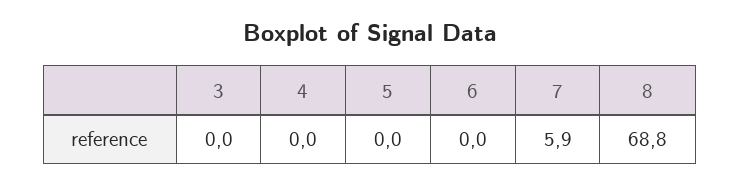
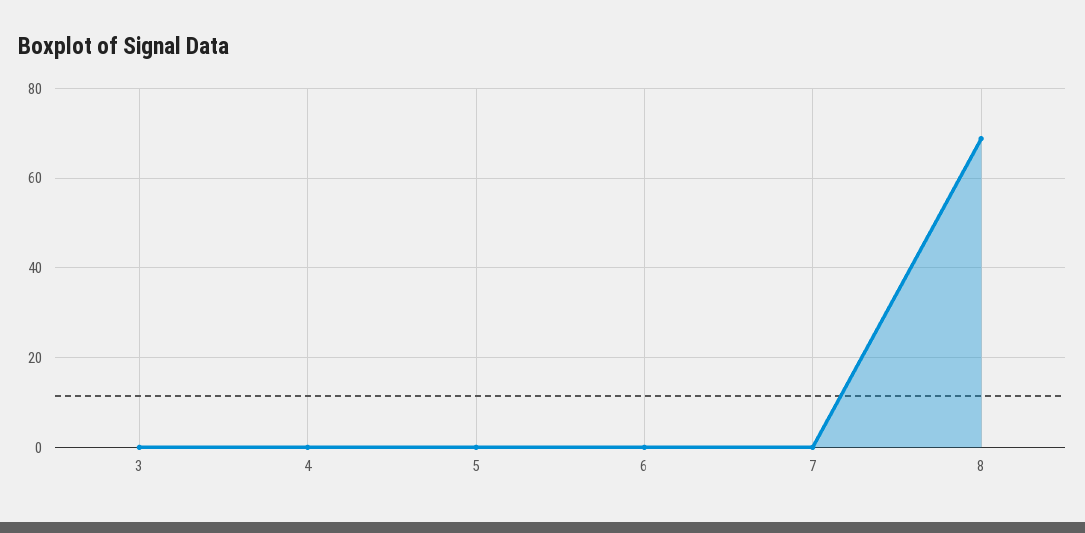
7: 5.9 -> 0

